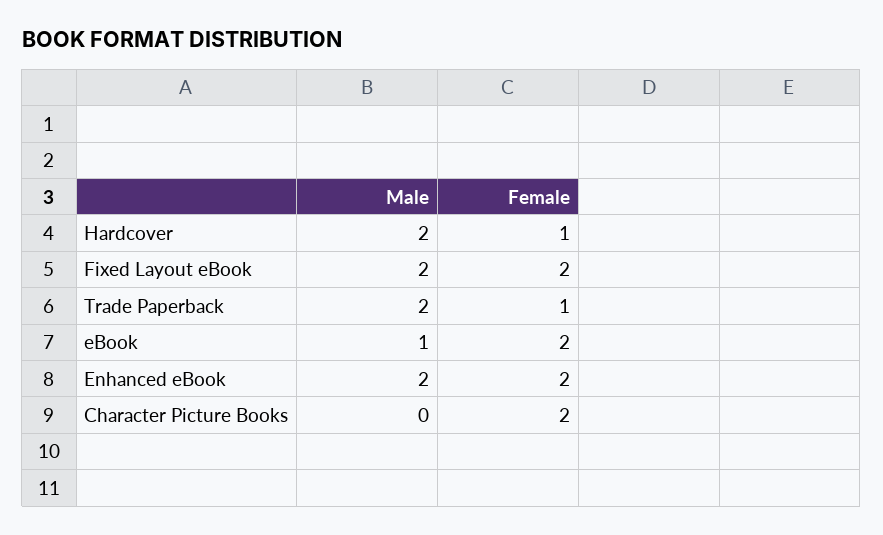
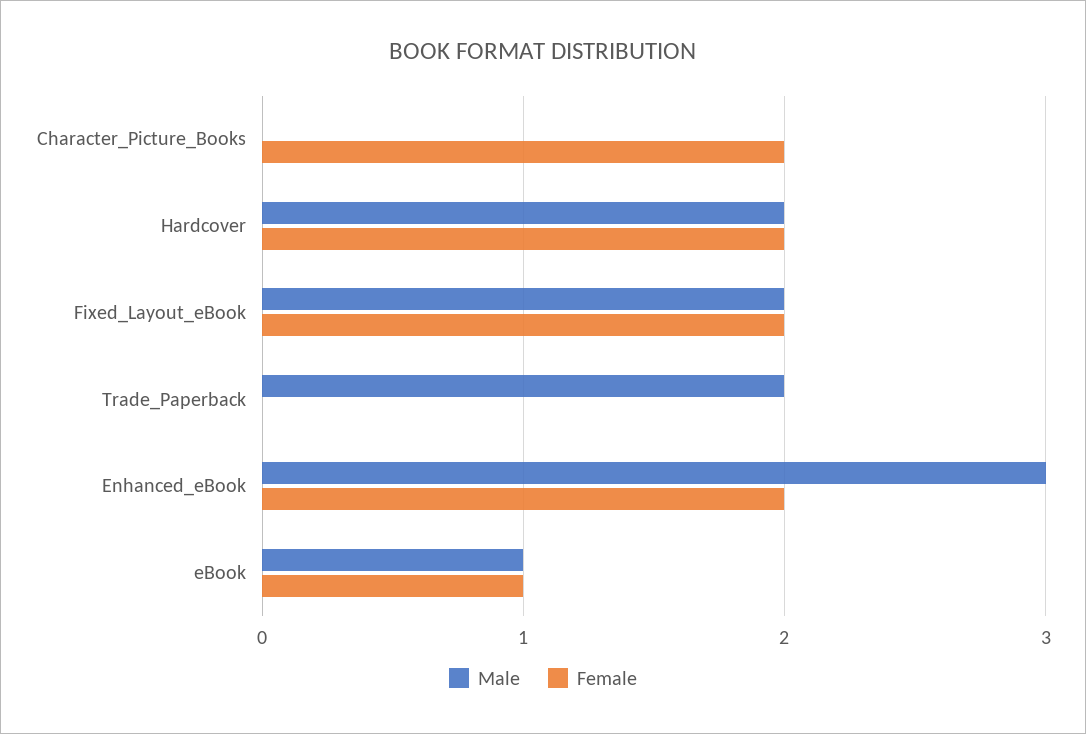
Female, Hardcover: 1 -> 2
Female, Trade Paperback: 1 -> 0
Female, eBook: 2 -> 1
Male, Enhanced eBook: 2 -> 3

